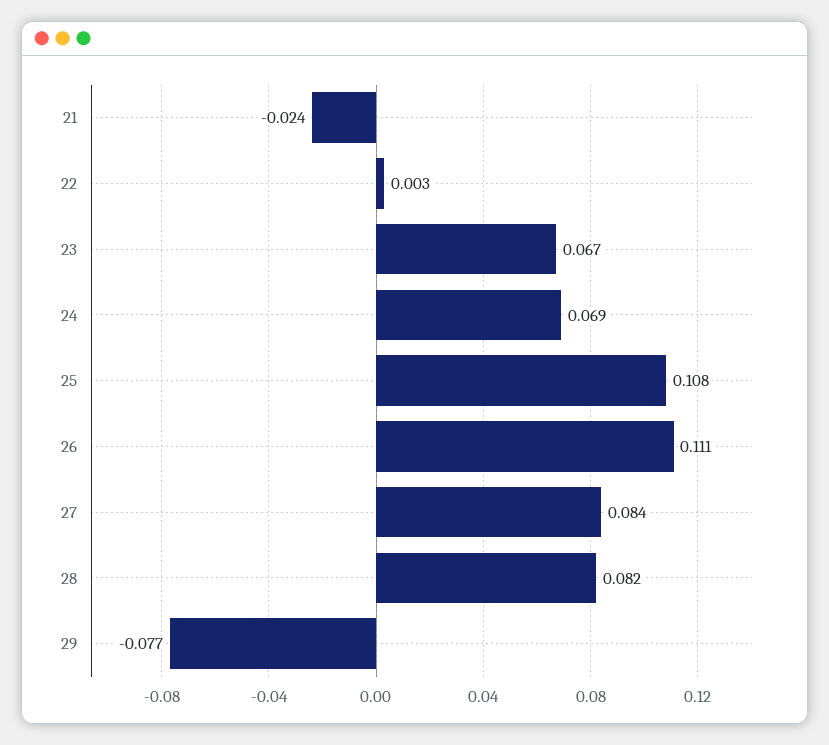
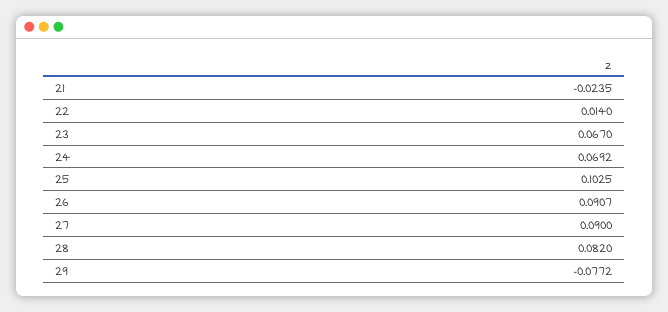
22: 0.003 -> 0.014
25: 0.108 -> 0.1025
26: 0.111 -> 0.0907
27: 0.084 -> 0.09

